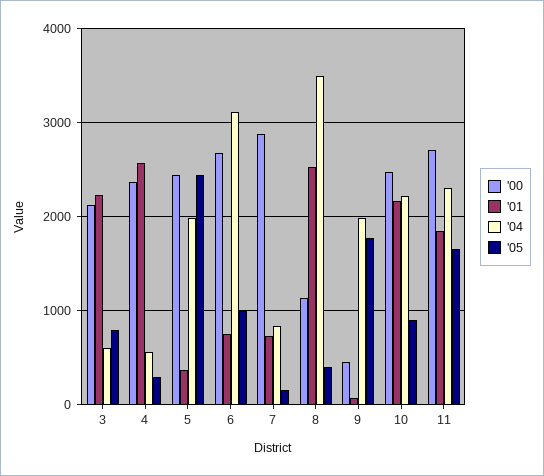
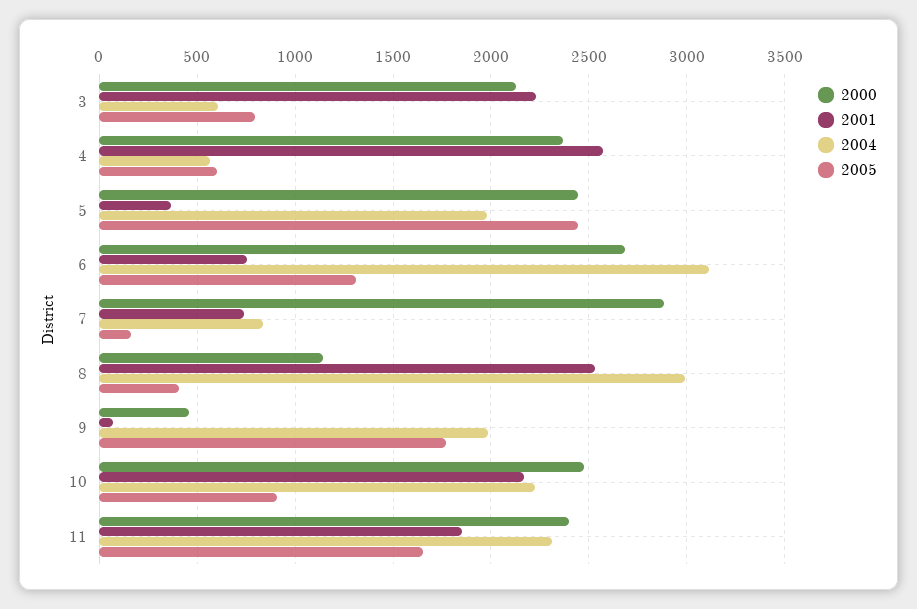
'05, 4: 300 -> 600
'05, 6: 1000 -> 1300
'04, 8: 3500 -> 3000
'00, 11: 2700 -> 2400

